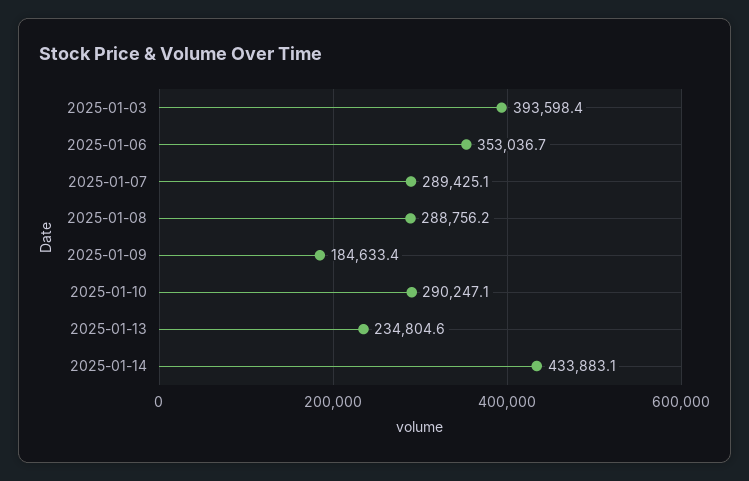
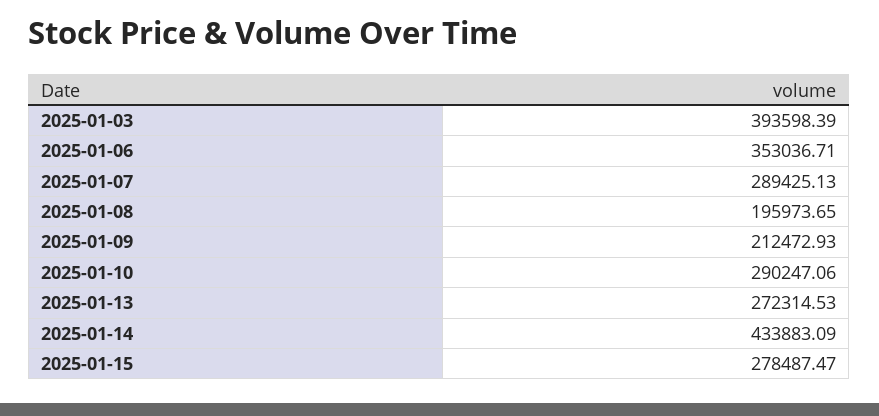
2025-01-08: 288756.2 -> 195973.65
2025-01-09: 184633.4 -> 212472.93
2025-01-13: 234804.6 -> 272314.53
2025-01-15: none -> 278487.47

